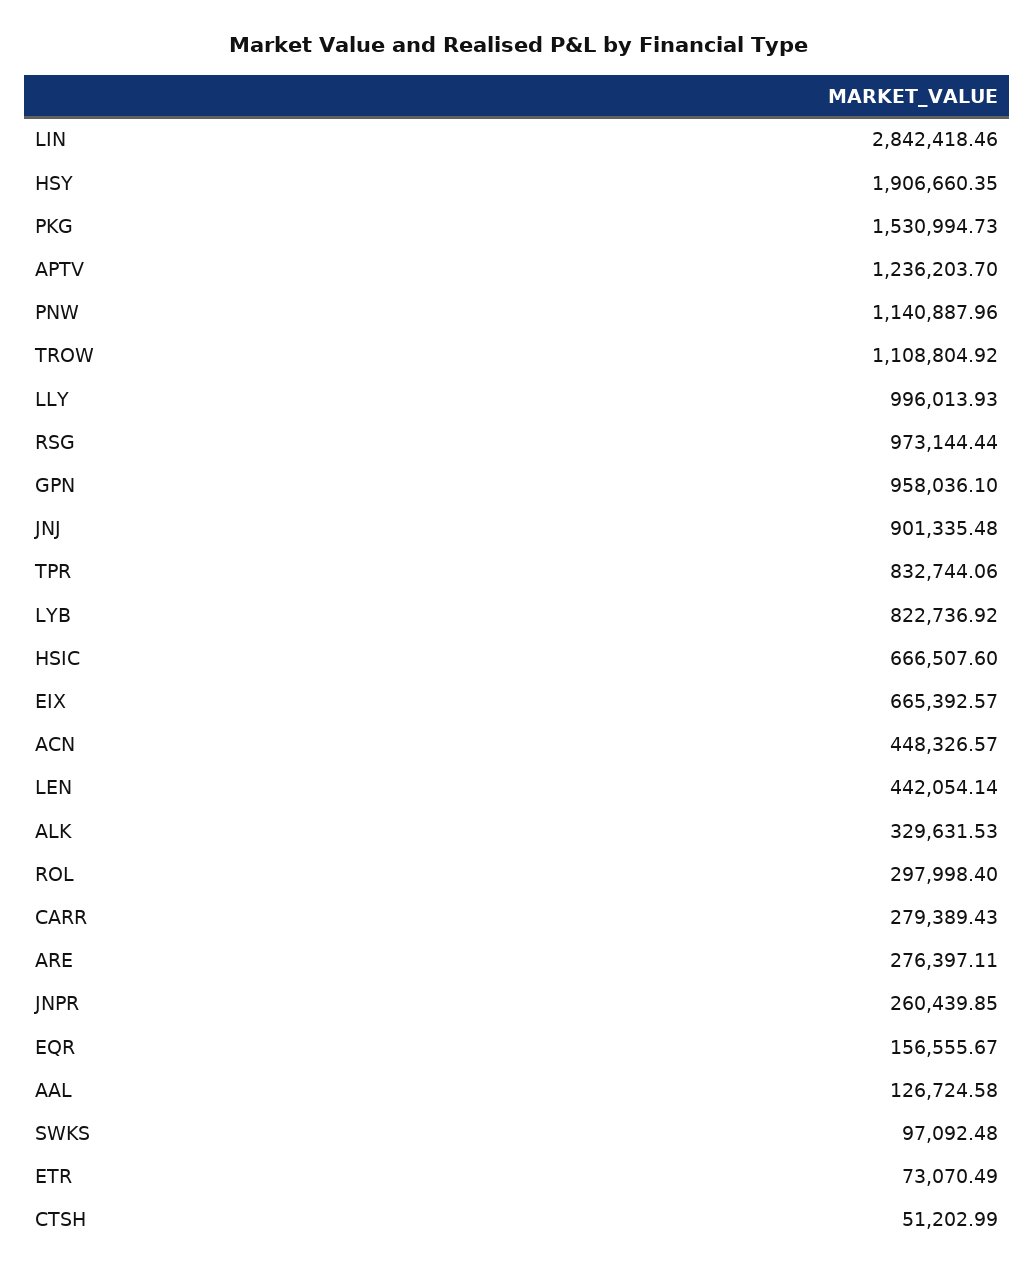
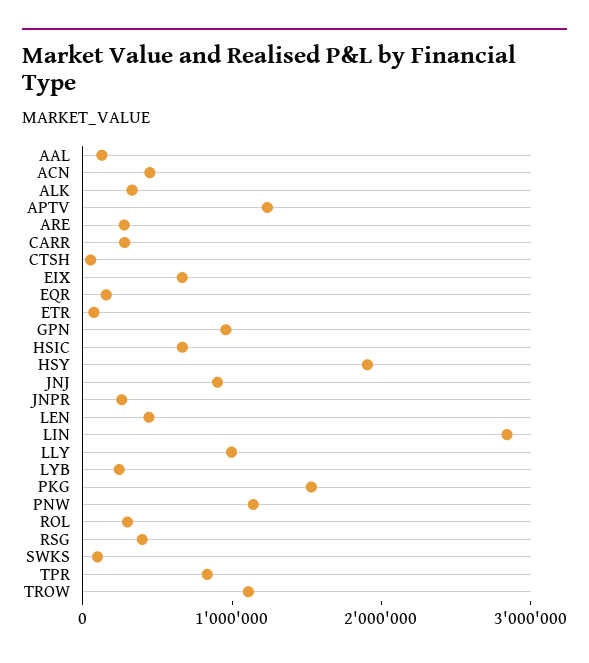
RSG: 973144.44 -> 400000
LYB: 822736.92 -> 200000

